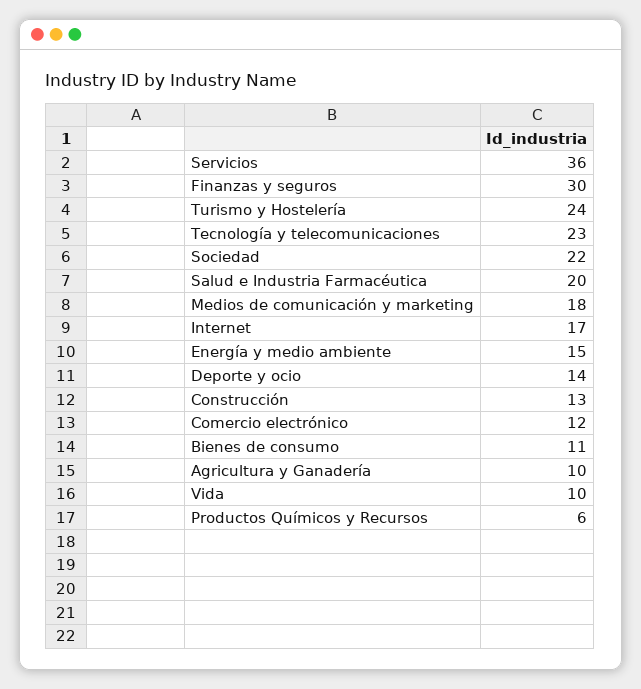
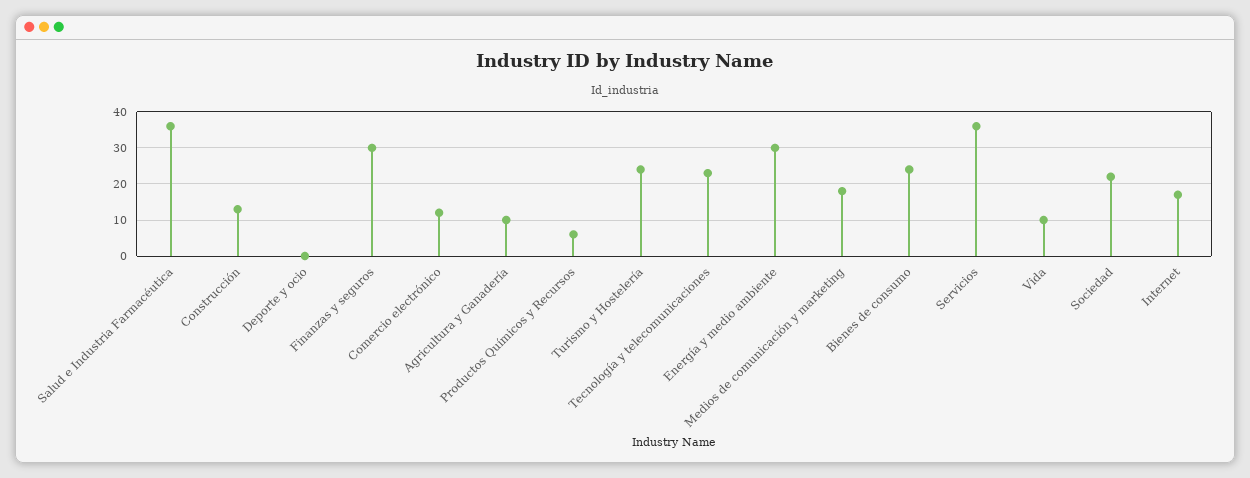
Salud e Industria Farmacéutica: 20 -> 35
Energía y medio ambiente: 15 -> 30
Deporte y ocio: 14 -> 0
Bienes de consumo: 11 -> 25

